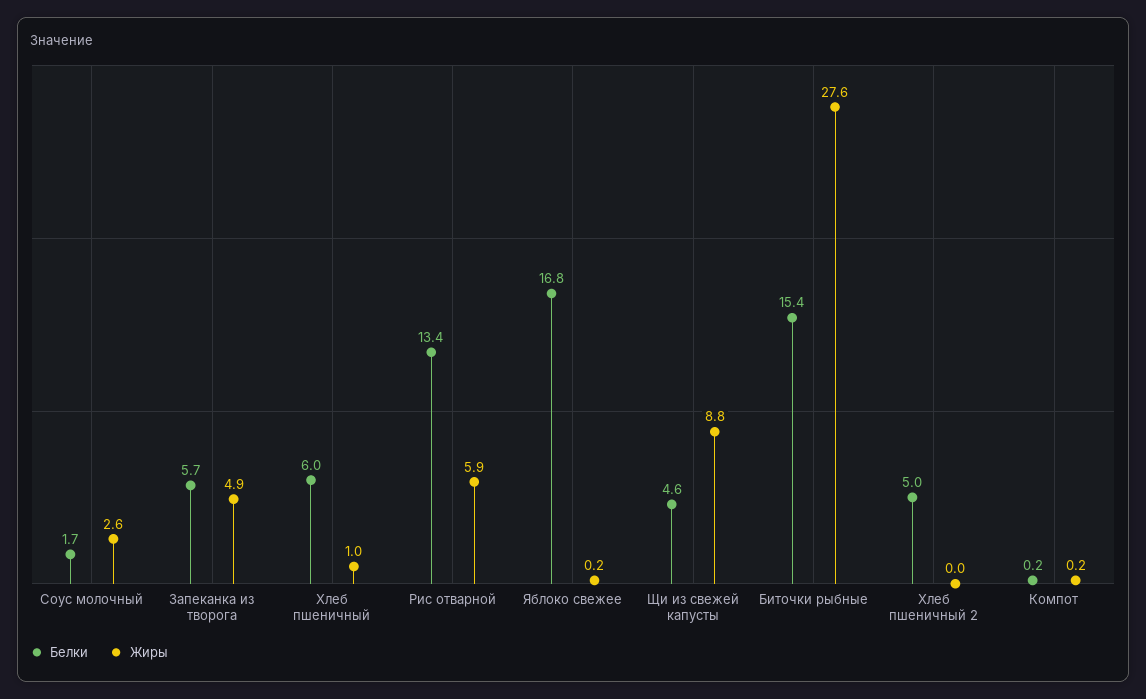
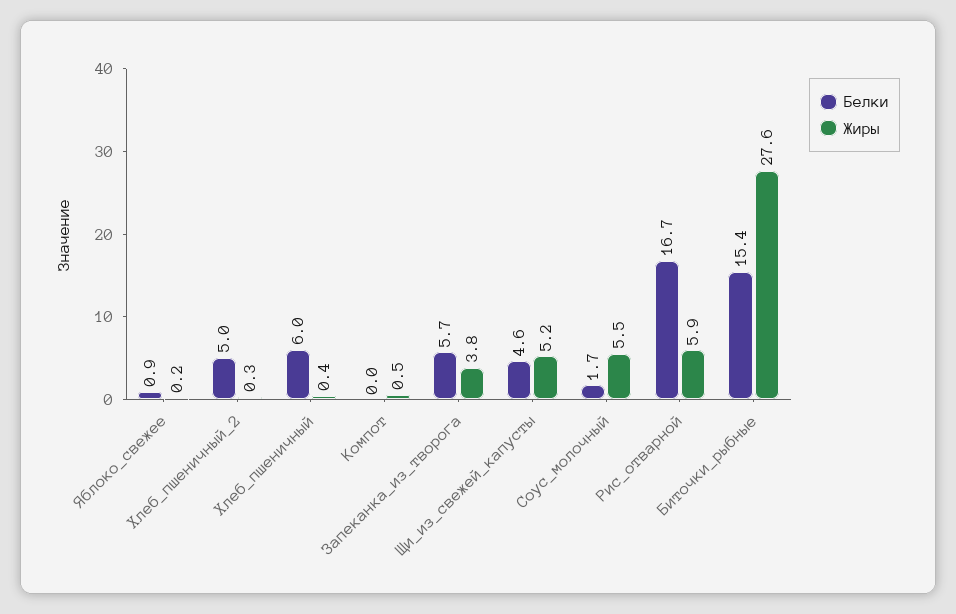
Жиры, Соус молочный: 2.6 -> 5.5
Жиры, Запеканка из творога: 4.9 -> 3.8
Жиры, Хлеб пшеничный: 1 -> 0.4
Белки, Рис отварной: 13.4 -> 16.7
Белки, Яблоко свежее: 16.8 -> 0.9
Жиры, Щи из свежей капусты: 8.8 -> 5.2
Жиры, Хлеб пшеничный 2: 0 -> 0.3
Белки, Компот: 0.2 -> 0
Жиры, Компот: 0.2 -> 0.5

